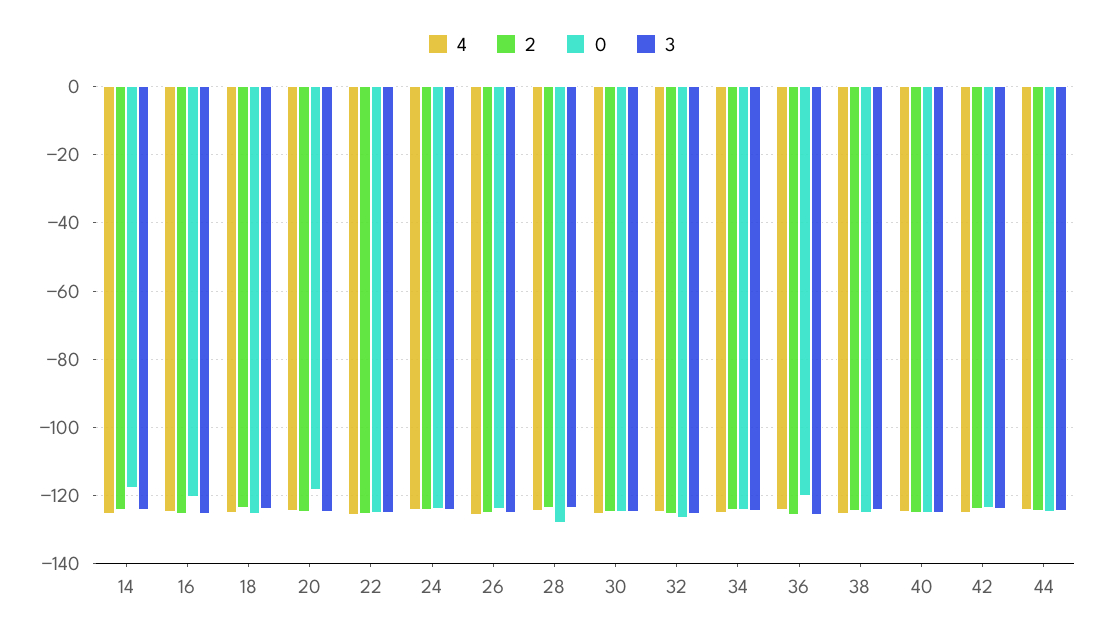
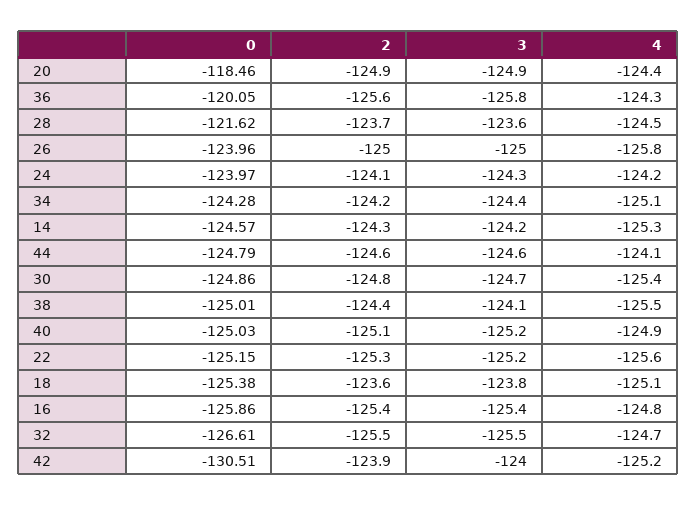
0, 14: -118 -> -124.57
0, 16: -120 -> -125.86
0, 28: -128 -> -121.62
0, 42: -124 -> -130.51

